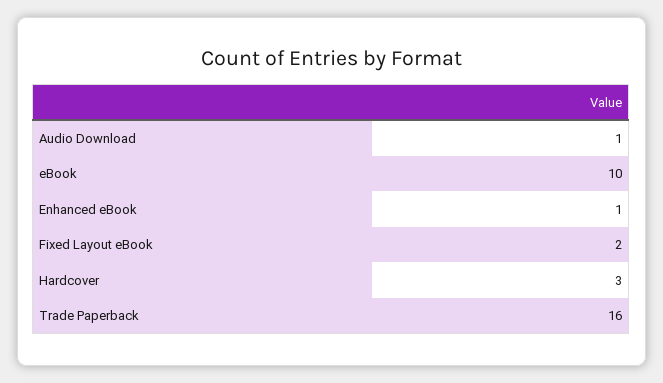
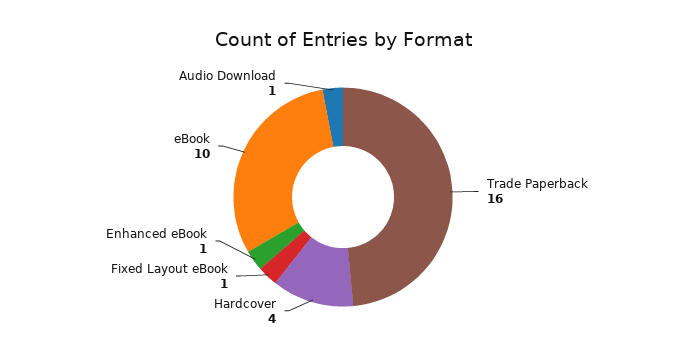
Fixed Layout eBook: 2 -> 1
Hardcover: 3 -> 4

